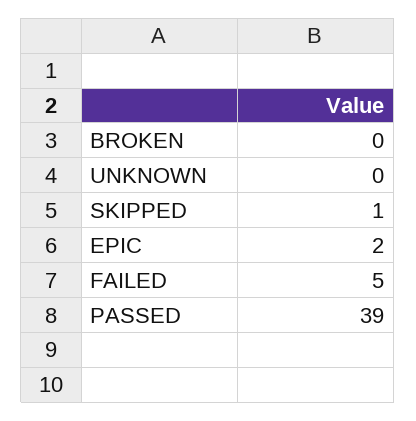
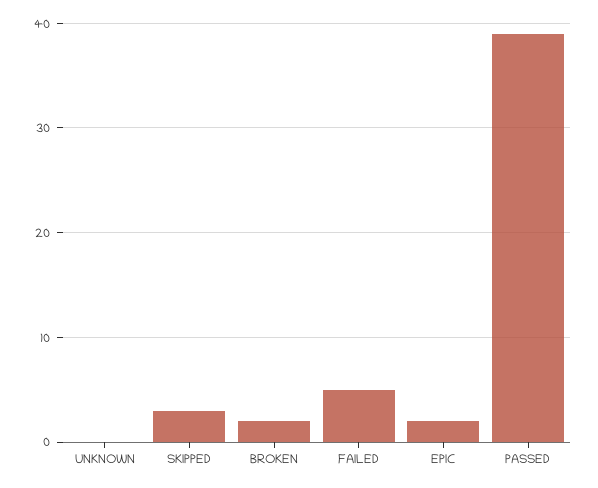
BROKEN: 0 -> 2
SKIPPED: 1 -> 3

